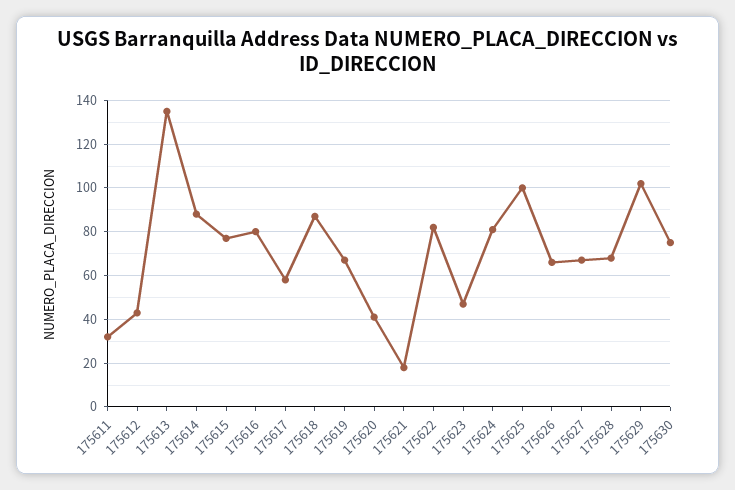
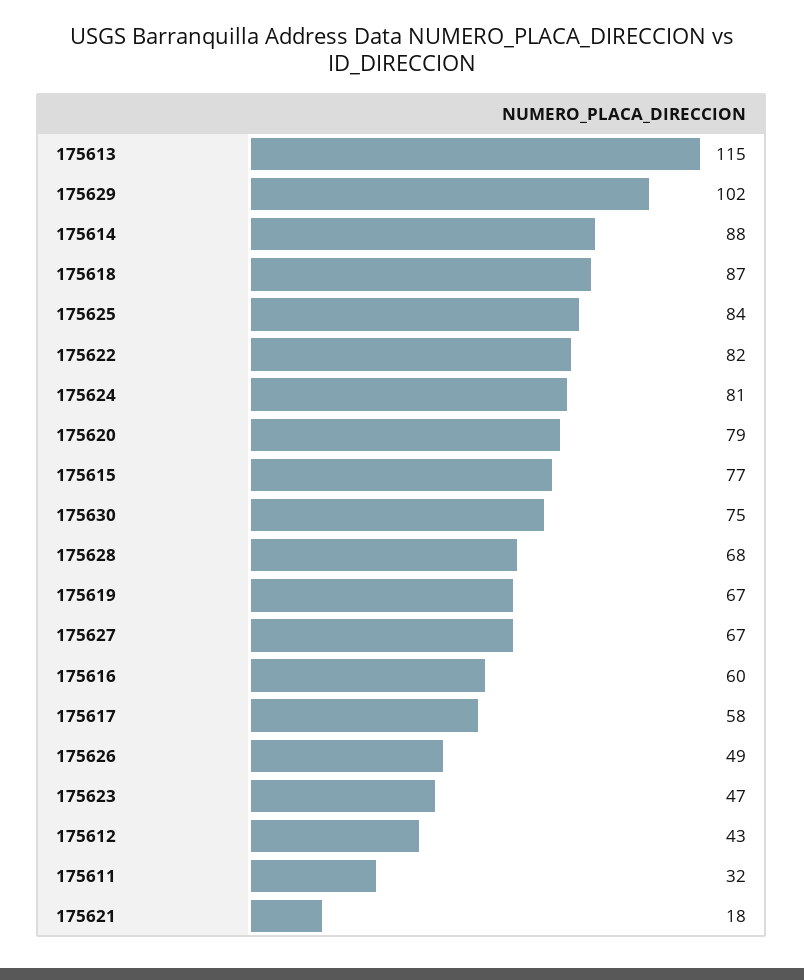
175613: 135 -> 115
175616: 80 -> 60
175620: 40 -> 79
175625: 100 -> 84
175626: 65 -> 49

